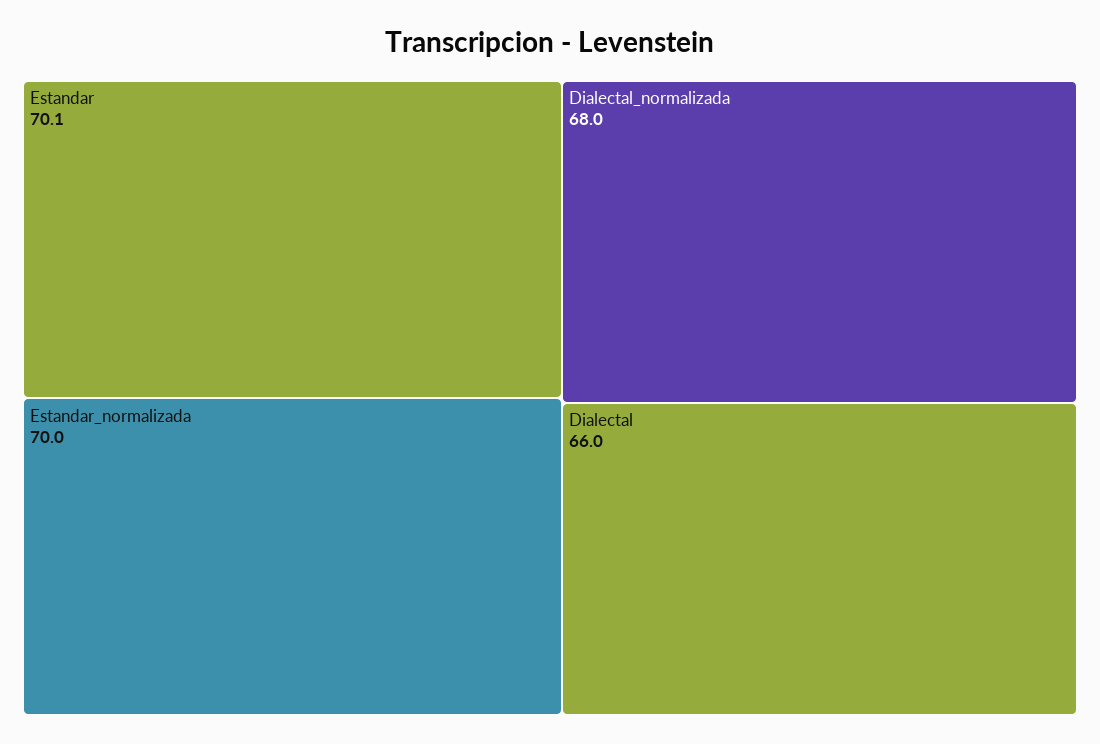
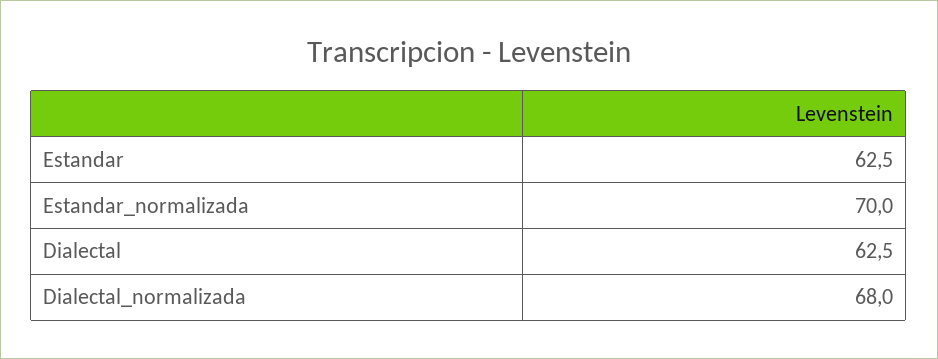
Estandar: 70.1 -> 62.5
Dialectal: 66 -> 62.5

